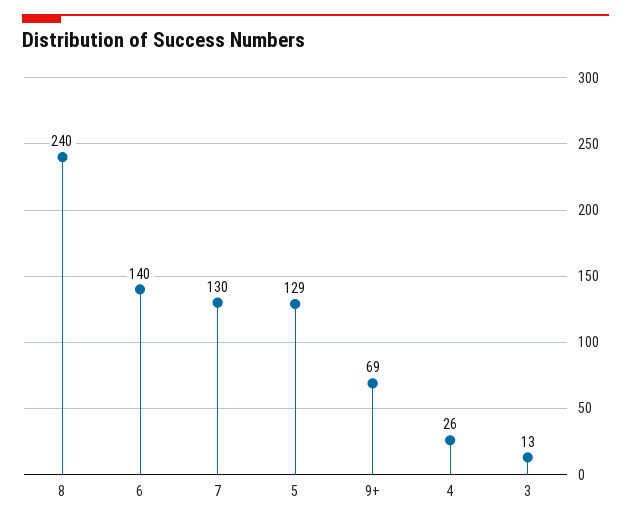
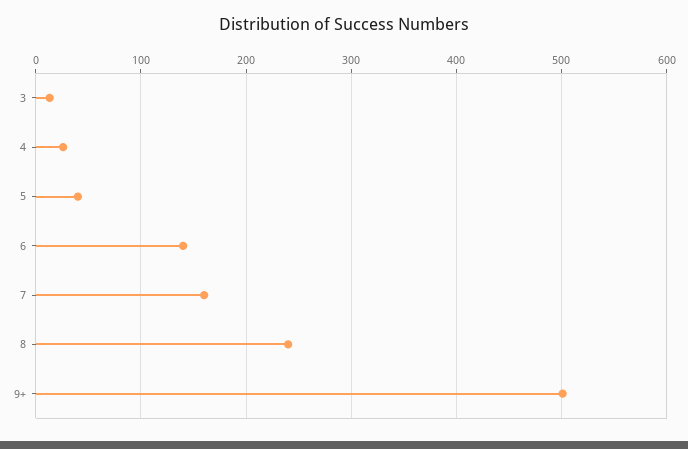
7: 130 -> 160
5: 129 -> 40
9+: 69 -> 500

